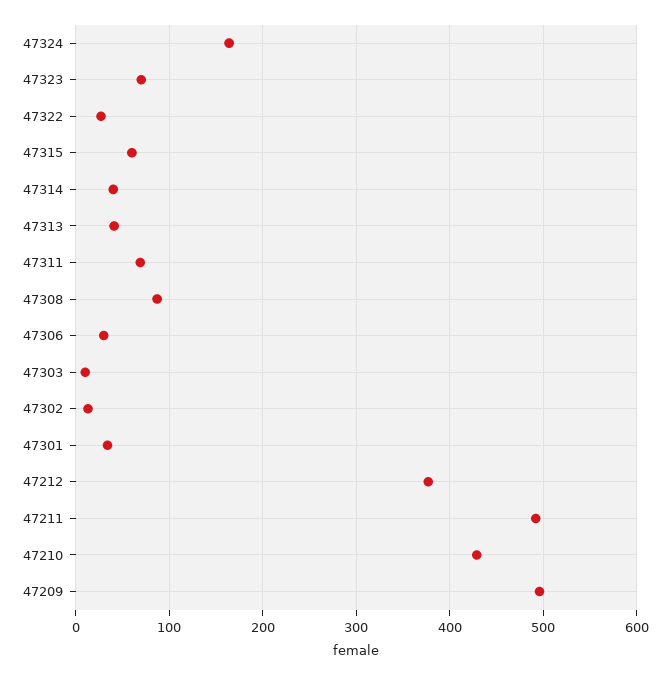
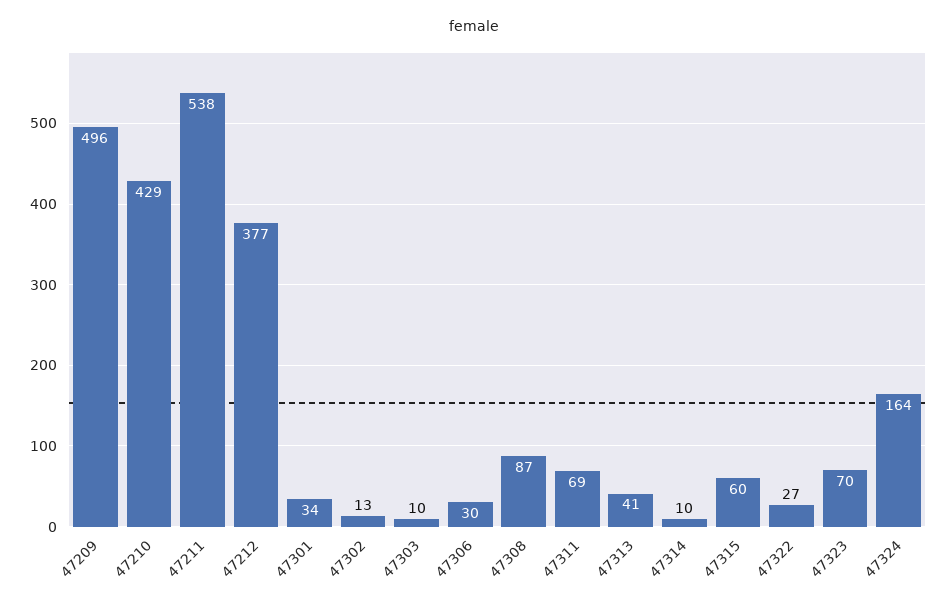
47314: 40 -> 10
47211: 490 -> 538

